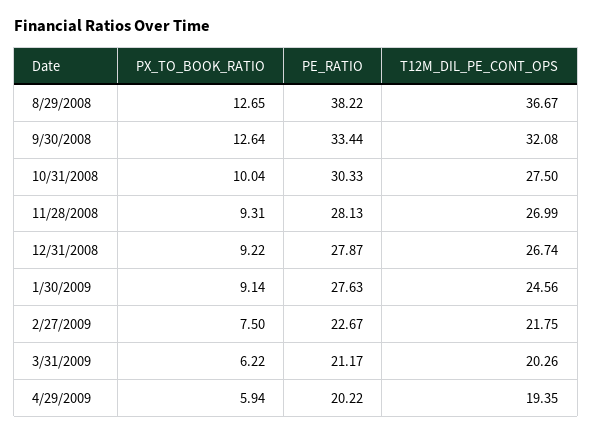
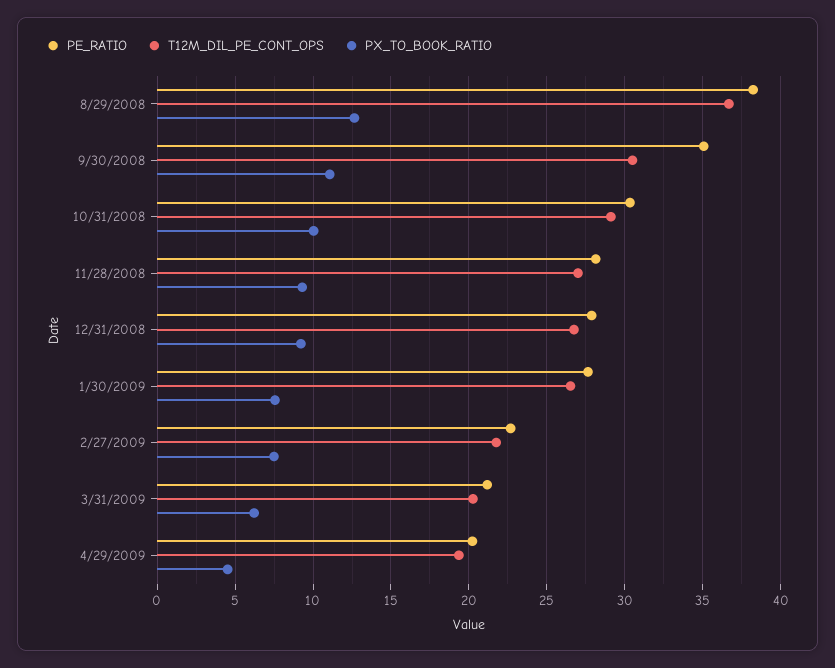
PX_TO_BOOK_RATIO, 9/30/2008: 12.64 -> 11
PE_RATIO, 9/30/2008: 33.44 -> 35
T12M_DIL_PE_CONT_OPS, 9/30/2008: 32.08 -> 30.5
T12M_DIL_PE_CONT_OPS, 10/31/2008: 27.5 -> 29
PX_TO_BOOK_RATIO, 1/30/2009: 9.14 -> 7.5
T12M_DIL_PE_CONT_OPS, 1/30/2009: 24.56 -> 26.5
PX_TO_BOOK_RATIO, 4/29/2009: 5.94 -> 4.5

